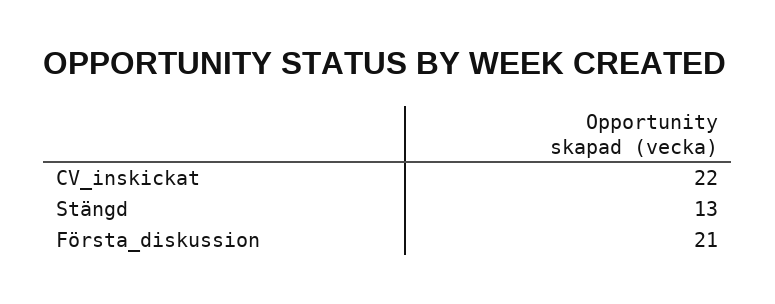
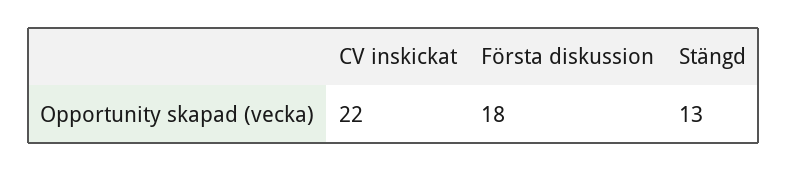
Första_diskussion: 21 -> 18

